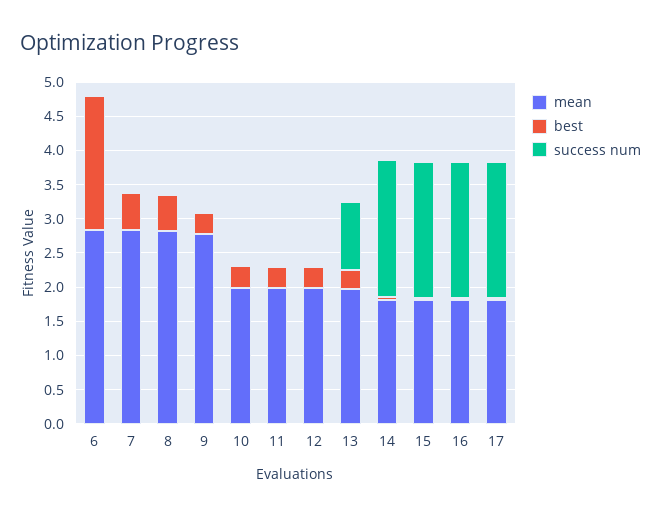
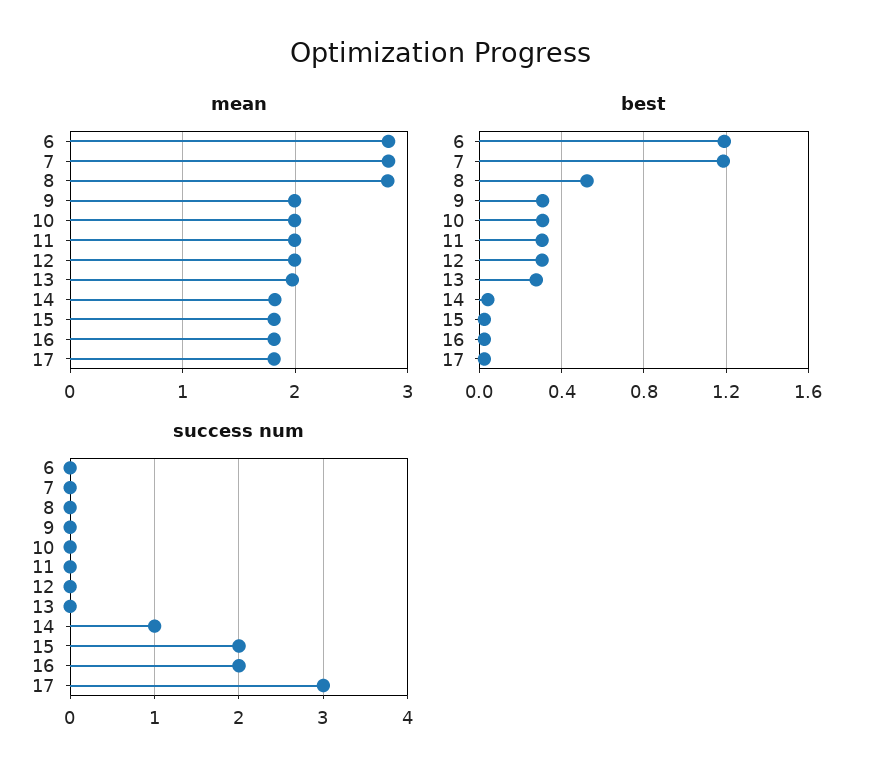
best, 6: 2 -> 1.2
best, 7: 0.5 -> 1.2
mean, 9: 2.75 -> 2
success num, 13: 1 -> 0
success num, 14: 2 -> 1
success num, 17: 2 -> 3

